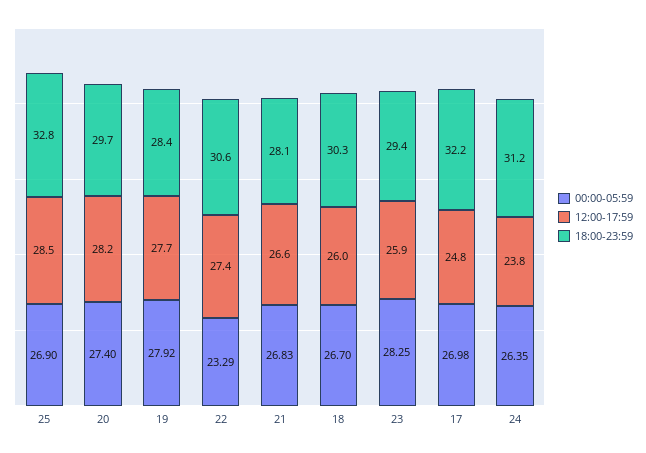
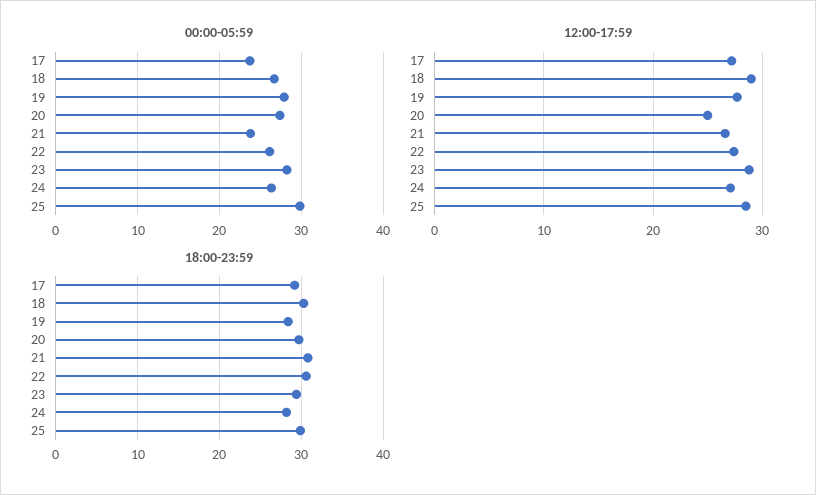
00:00-05:59, 25: 26.9 -> 30
18:00-23:59, 25: 32.8 -> 30
12:00-17:59, 20: 28.2 -> 25
00:00-05:59, 22: 23.29 -> 26
00:00-05:59, 21: 26.83 -> 24
18:00-23:59, 21: 28.1 -> 31
12:00-17:59, 18: 26 -> 29
12:00-17:59, 23: 25.9 -> 29
00:00-05:59, 17: 26.98 -> 24
12:00-17:59, 17: 24.8 -> 27
18:00-23:59, 17: 32.2 -> 29
12:00-17:59, 24: 23.8 -> 27
18:00-23:59, 24: 31.2 -> 28

